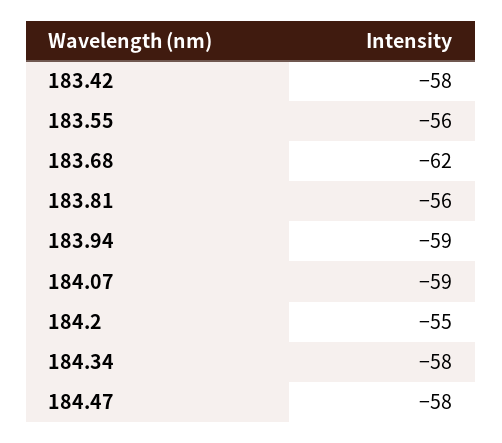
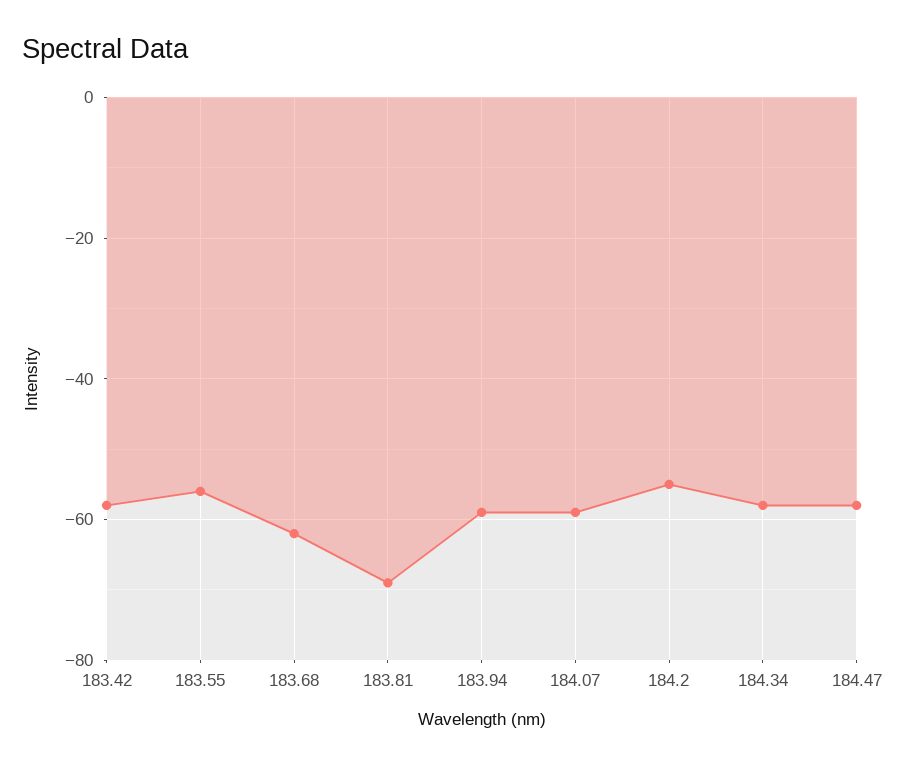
183.81: -56 -> -70

